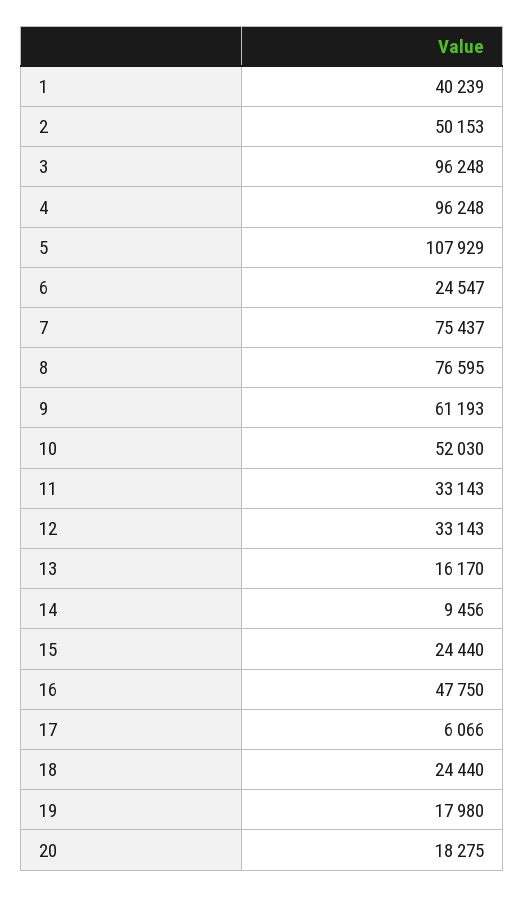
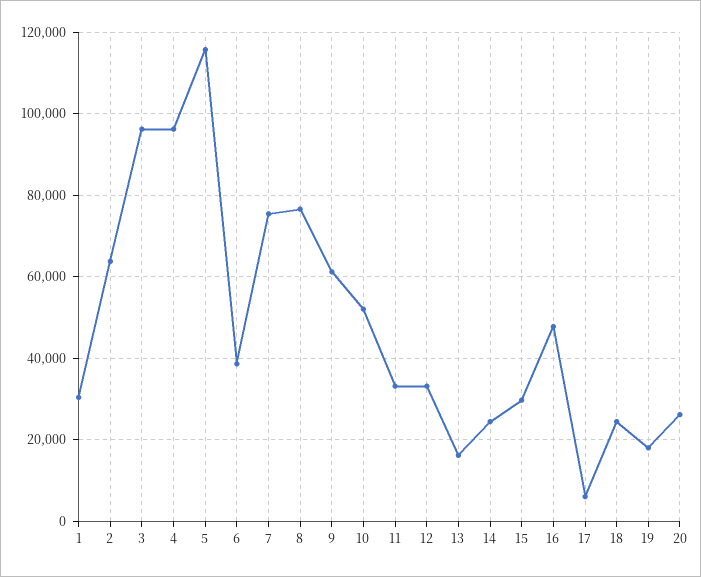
1: 40239 -> 30000
2: 50153 -> 64000
5: 107929 -> 116000
6: 24547 -> 38000
14: 9456 -> 24000
15: 24440 -> 30000
20: 18275 -> 26000

